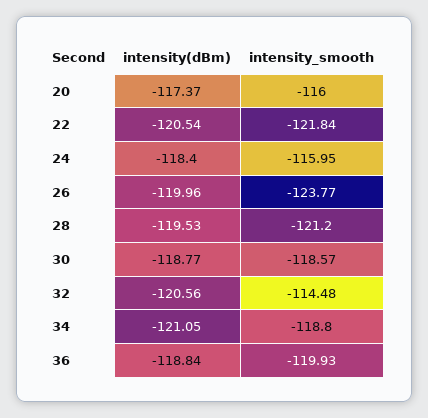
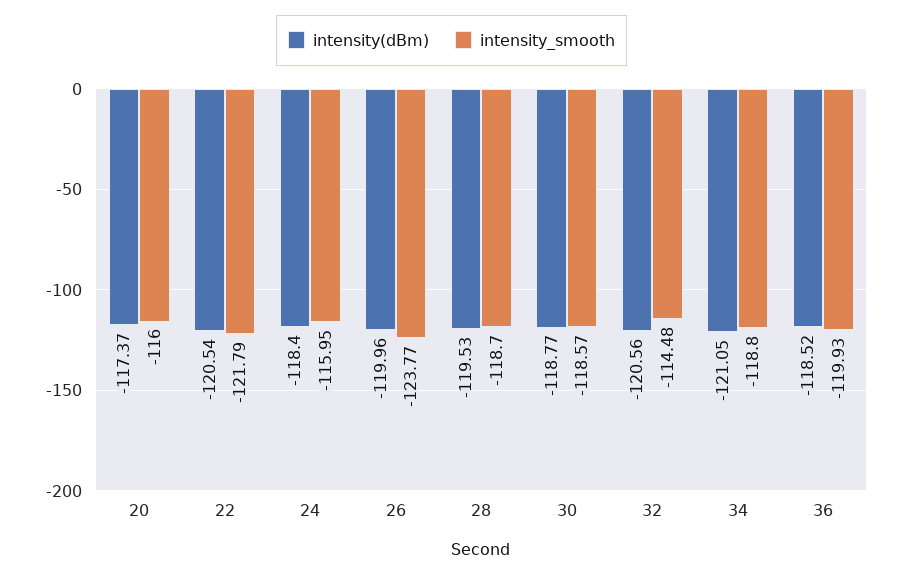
intensity_smooth, 22: -121.84 -> -121.79
intensity_smooth, 28: -121.2 -> -118.7
intensity(dBm), 36: -118.84 -> -118.52

